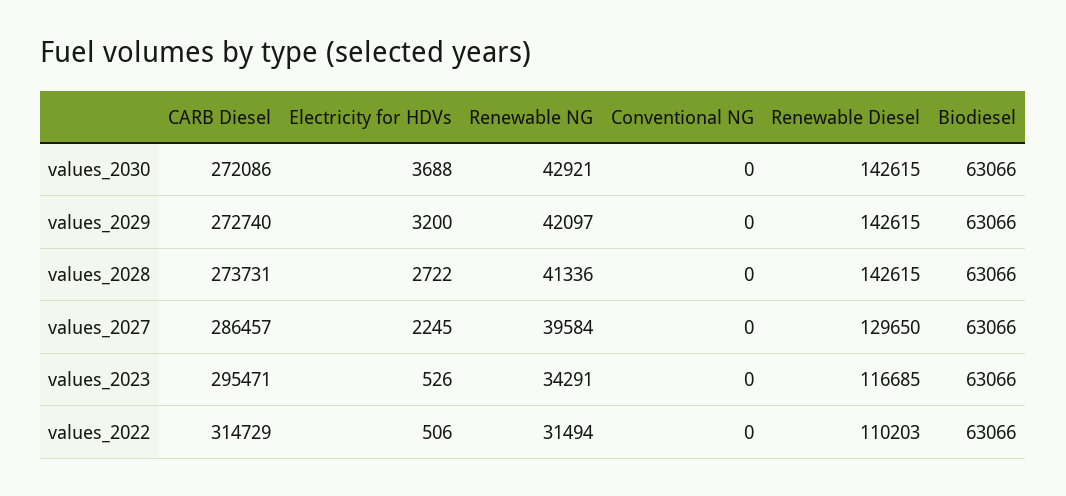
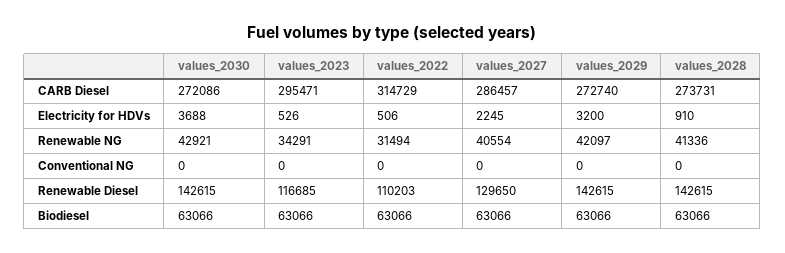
Electricity for HDVs, values_2028: 2722 -> 910
Renewable NG, values_2027: 39584 -> 40554

